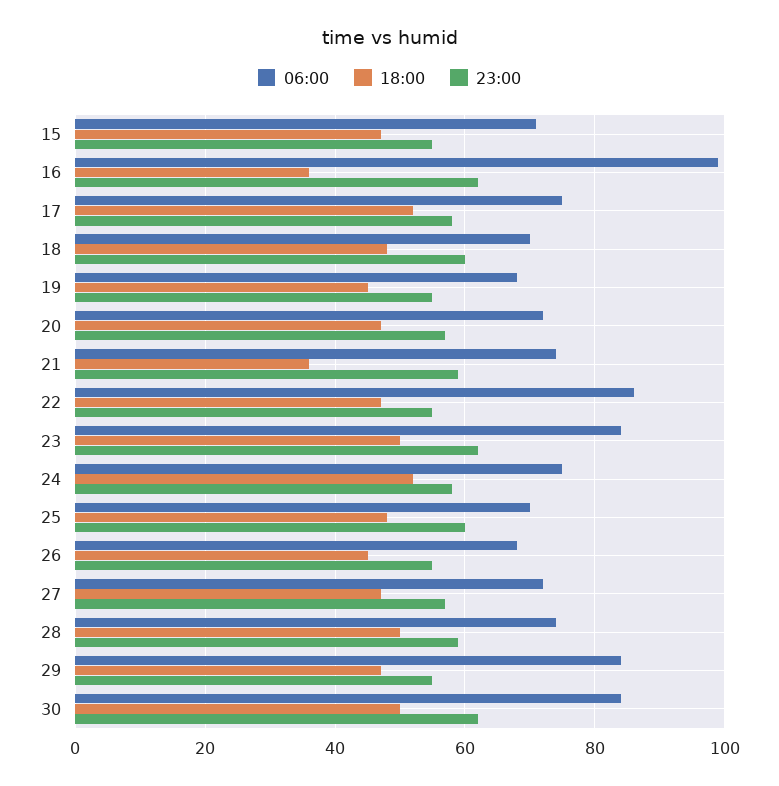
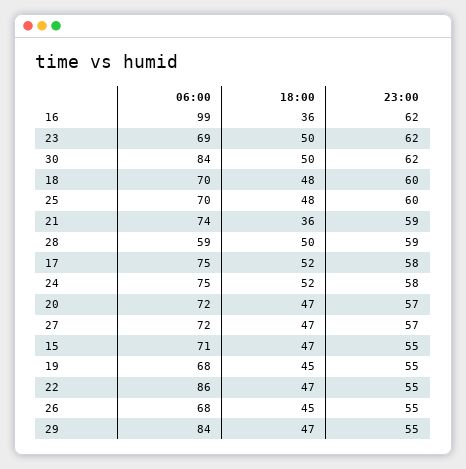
06:00, 23: 85 -> 69
06:00, 28: 75 -> 59

